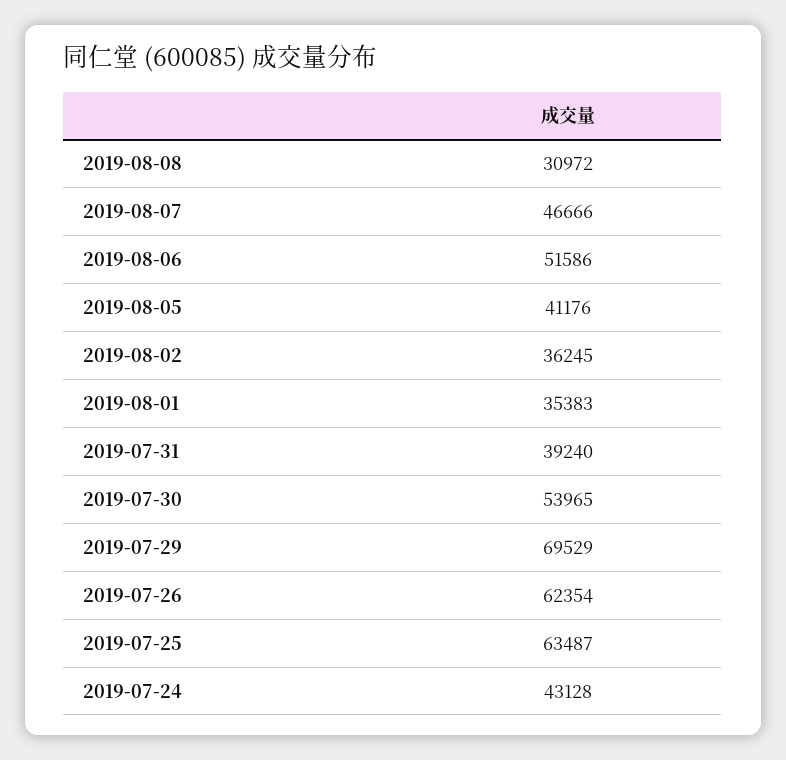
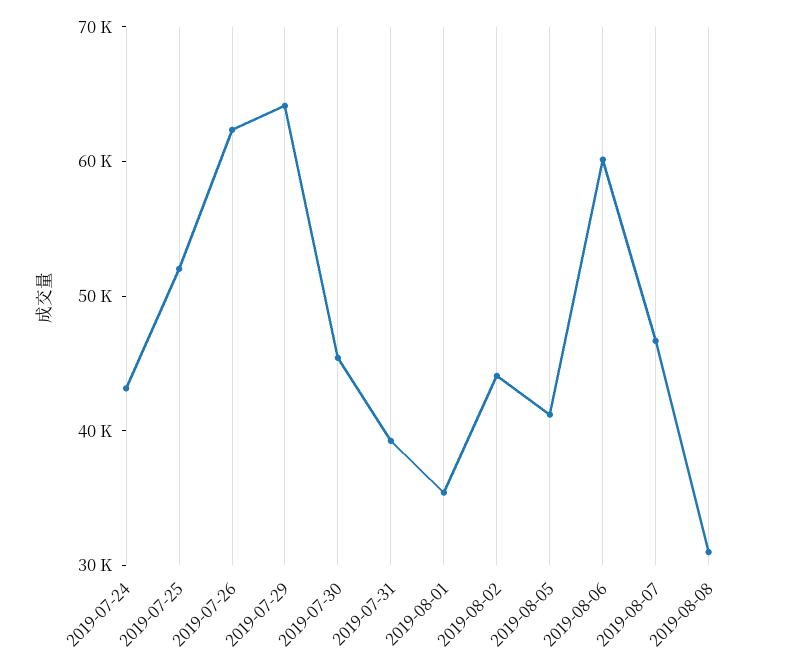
2019-08-06: 51586 -> 60000
2019-08-02: 36245 -> 44000
2019-07-30: 53965 -> 46000
2019-07-29: 69529 -> 64000
2019-07-25: 63487 -> 52000

